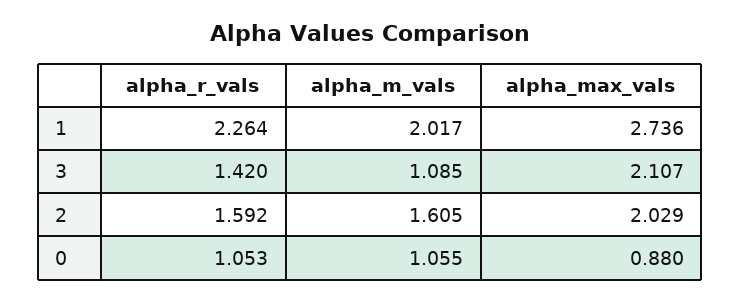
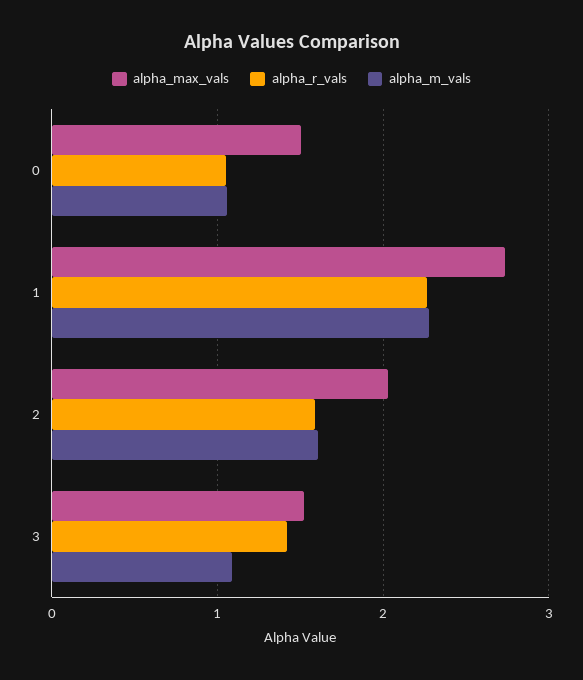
alpha_m_vals, 1: 2.017 -> 2.3
alpha_max_vals, 3: 2.107 -> 1.5
alpha_max_vals, 0: 0.88 -> 1.5

